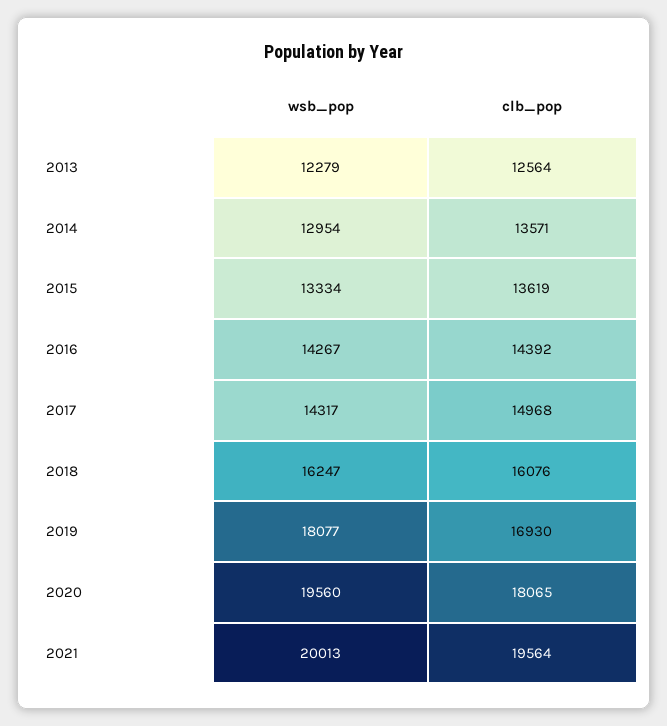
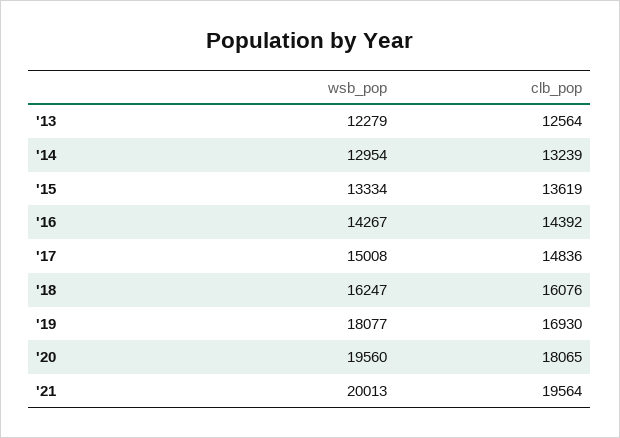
clb_pop, 2014: 13571 -> 13239
wsb_pop, 2017: 14317 -> 15008
clb_pop, 2017: 14968 -> 14836

